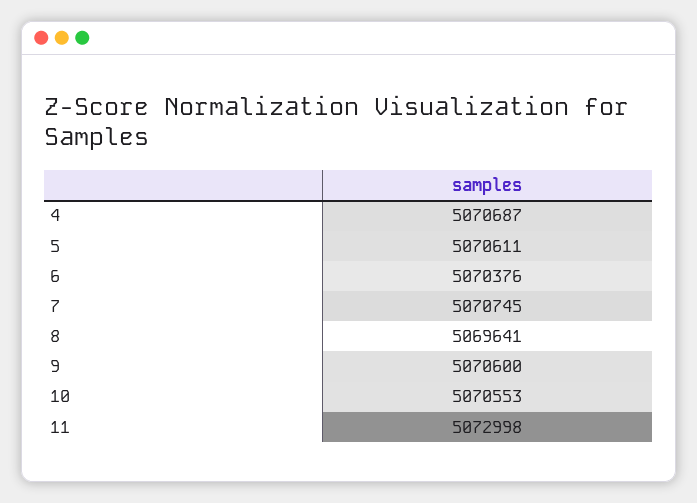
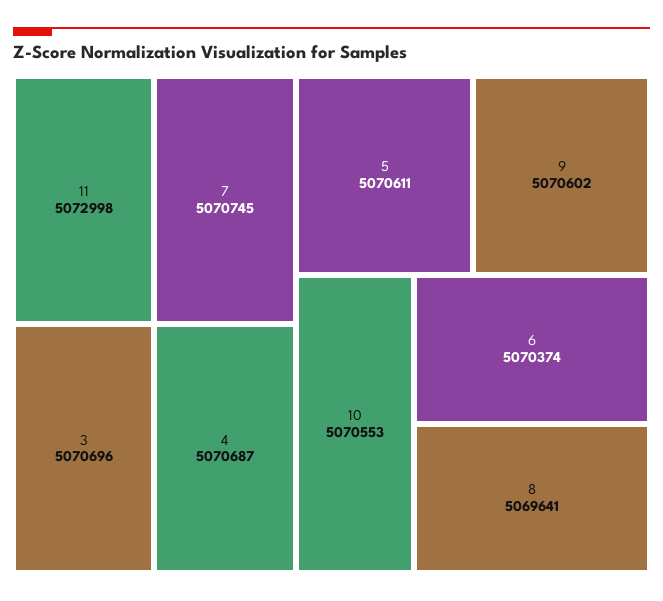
6: 5070376 -> 5070374
9: 5070600 -> 5070602
3: none -> 5070696

